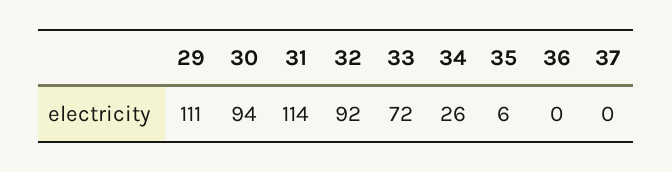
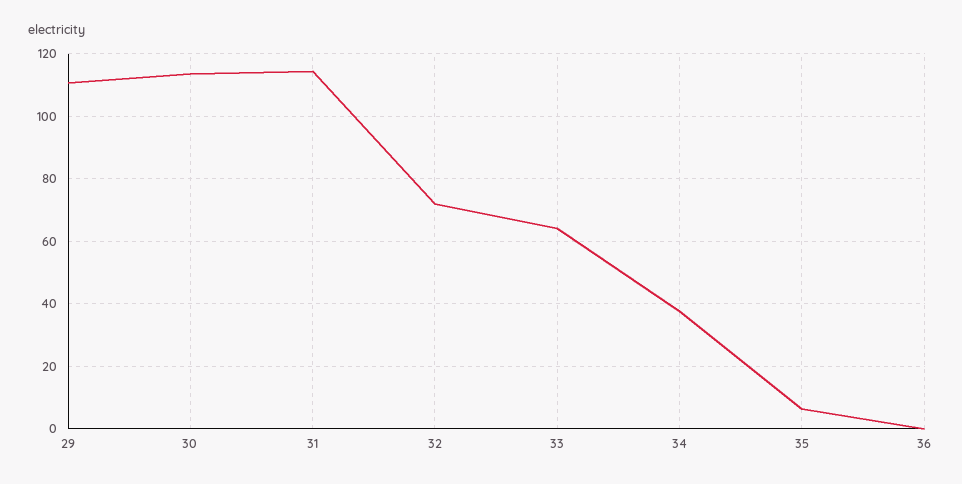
30: 94 -> 114
32: 92 -> 72
33: 72 -> 64
34: 26 -> 38
37: 0 -> none

